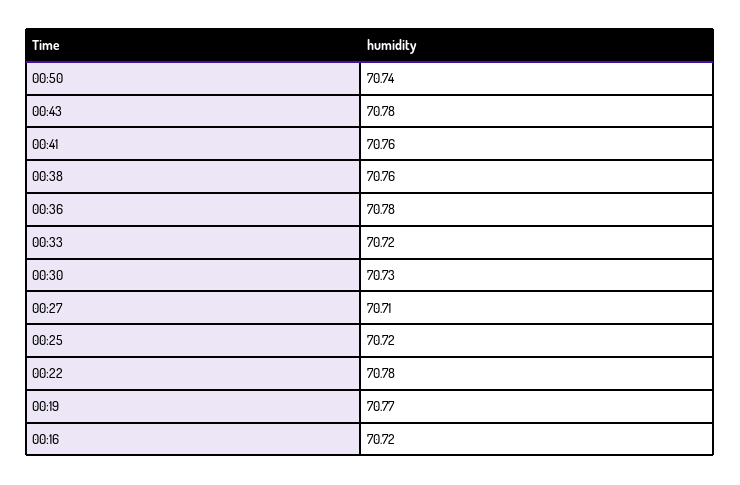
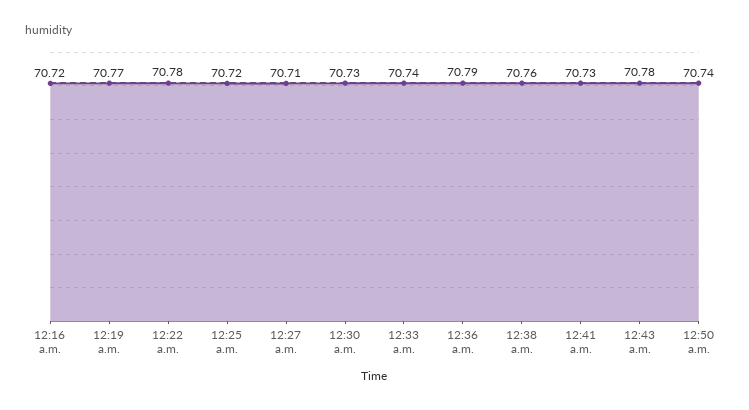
00:41: 70.76 -> 70.73
00:36: 70.78 -> 70.79
00:33: 70.72 -> 70.74

